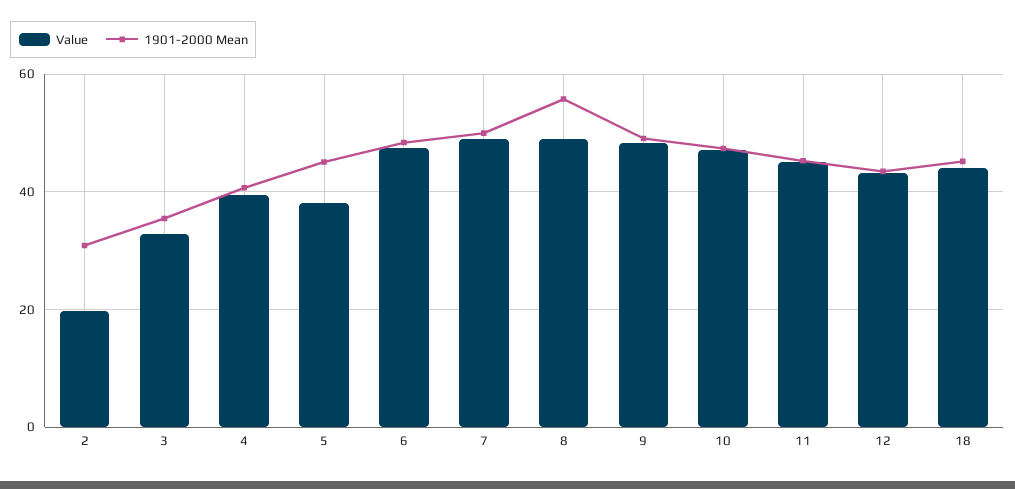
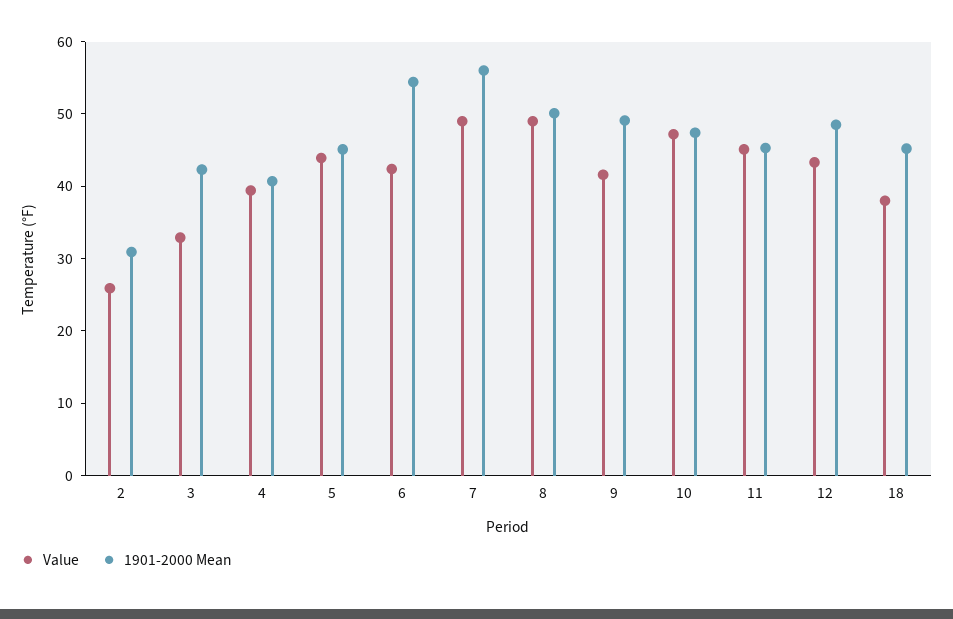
Value, 2: 20 -> 26
1901-2000 Mean, 3: 36 -> 42
Value, 5: 38 -> 44
Value, 6: 48 -> 42
1901-2000 Mean, 6: 48 -> 54
1901-2000 Mean, 7: 50 -> 56
1901-2000 Mean, 8: 56 -> 50
Value, 9: 48 -> 42
1901-2000 Mean, 12: 44 -> 48
Value, 18: 44 -> 38

